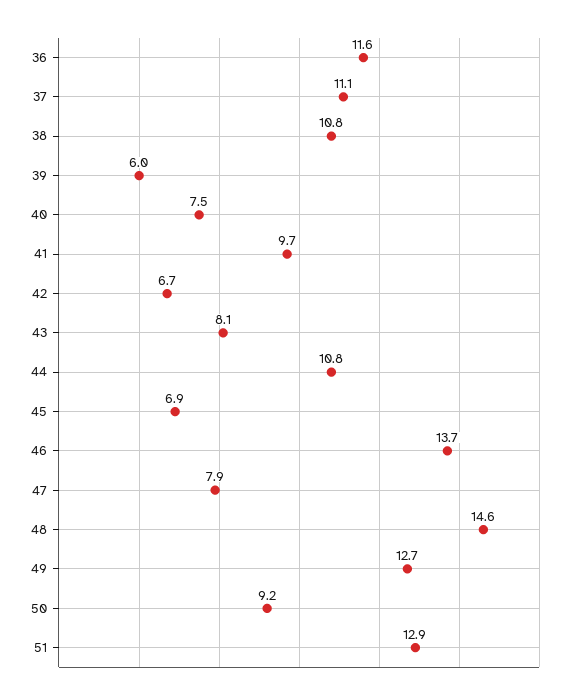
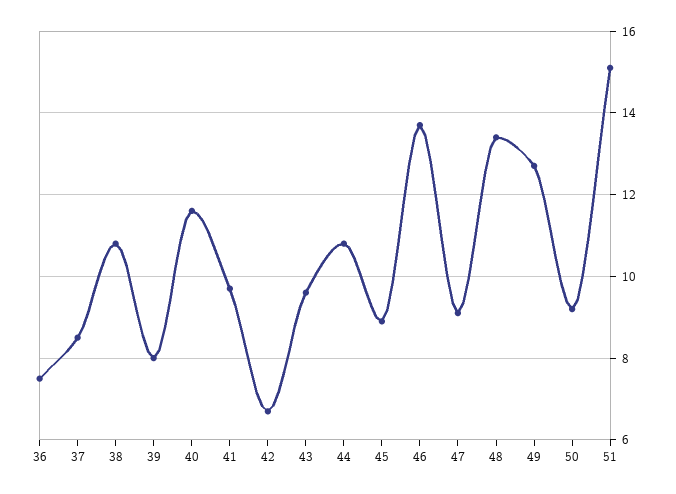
36: 11.6 -> 7.5
37: 11.1 -> 8.5
39: 6 -> 8
40: 7.5 -> 11.5
43: 8.1 -> 9.5
45: 6.9 -> 9
47: 7.9 -> 9
48: 14.6 -> 13.5
51: 12.9 -> 15

